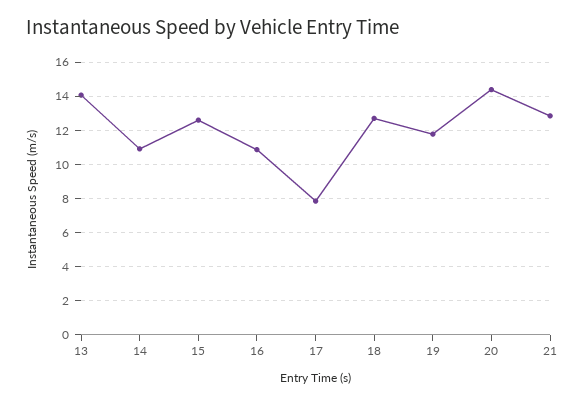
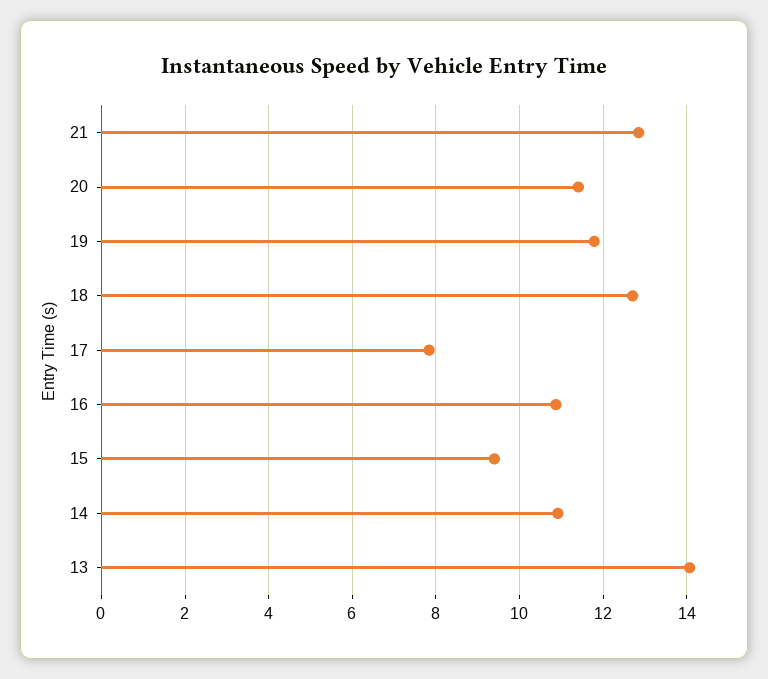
15: 12.5 -> 9.4
20: 14.5 -> 11.4

